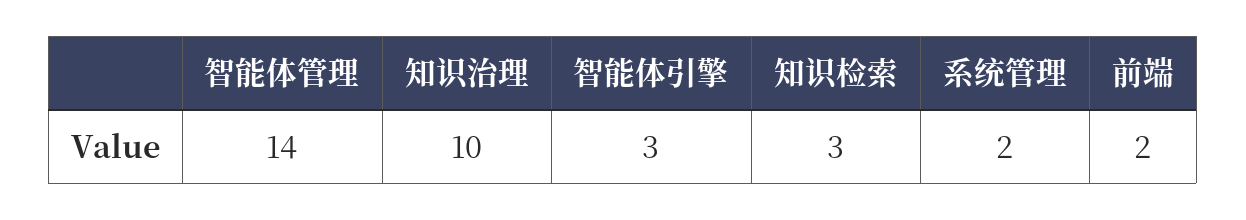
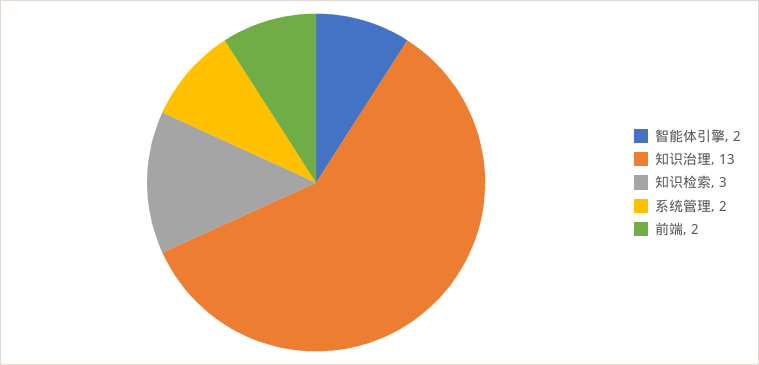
智能体管理: 14 -> none
知识治理: 10 -> 13
智能体引擎: 3 -> 2

